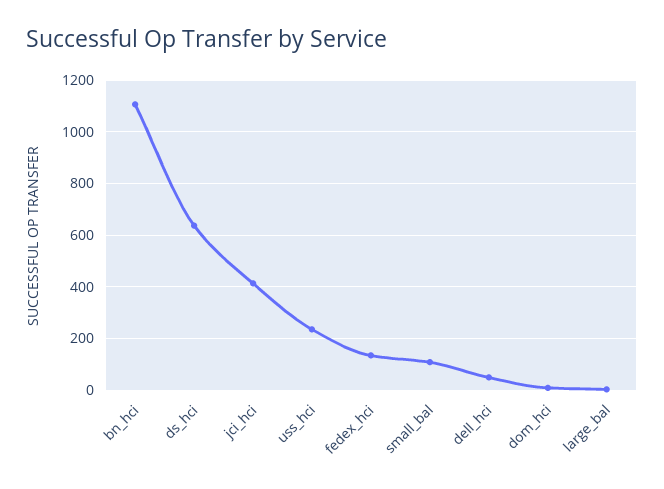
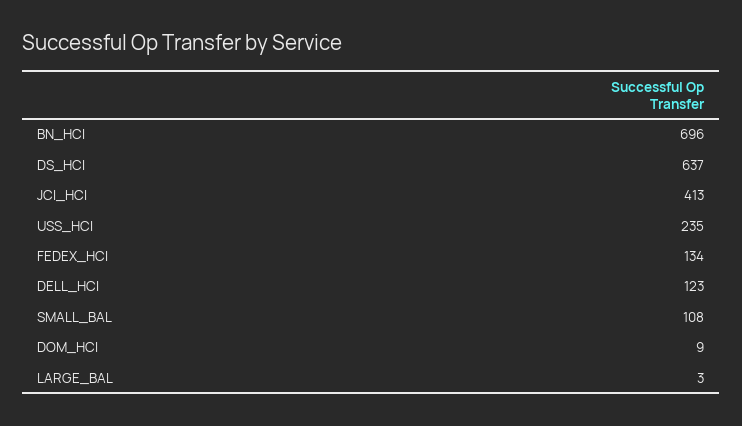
bn_hci: 1100 -> 696
dell_hci: 50 -> 123

